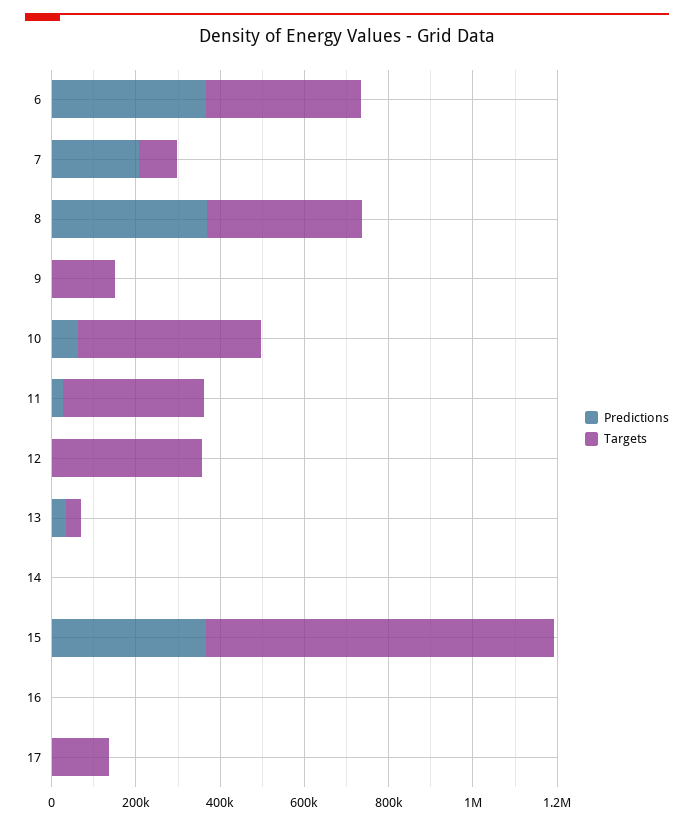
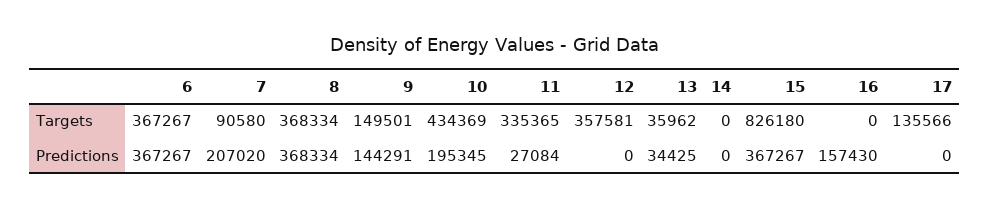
Predictions, 9: 0 -> 144291
Predictions, 10: 50000 -> 195345
Predictions, 16: 0 -> 157430

